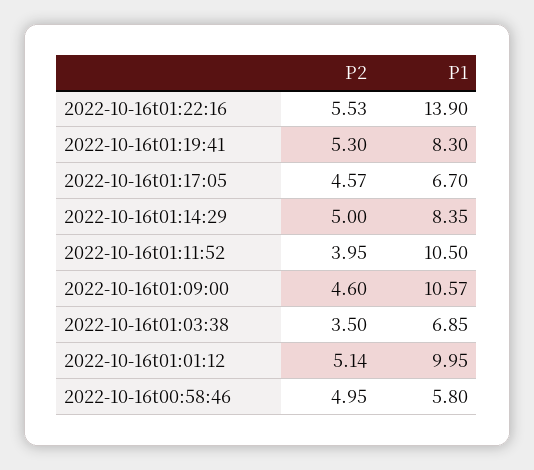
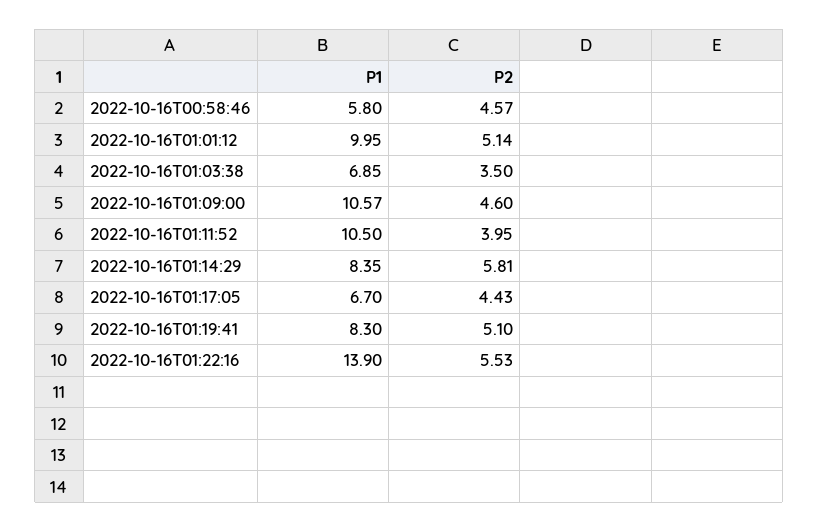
P2, 2022-10-16t01:19:41: 5.3 -> 5.1
P2, 2022-10-16t01:17:05: 4.57 -> 4.43
P2, 2022-10-16t01:14:29: 5 -> 5.81
P2, 2022-10-16t00:58:46: 4.95 -> 4.57

